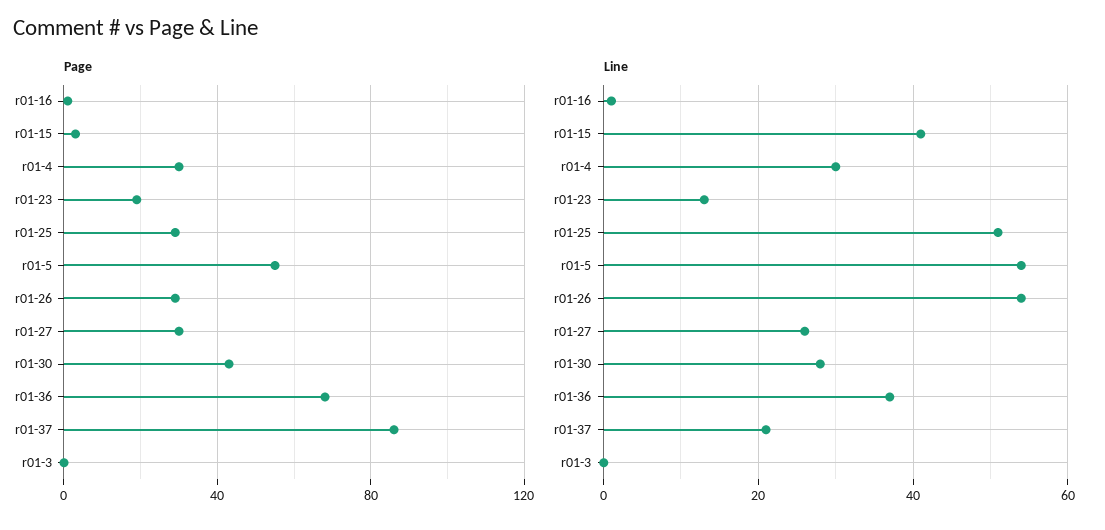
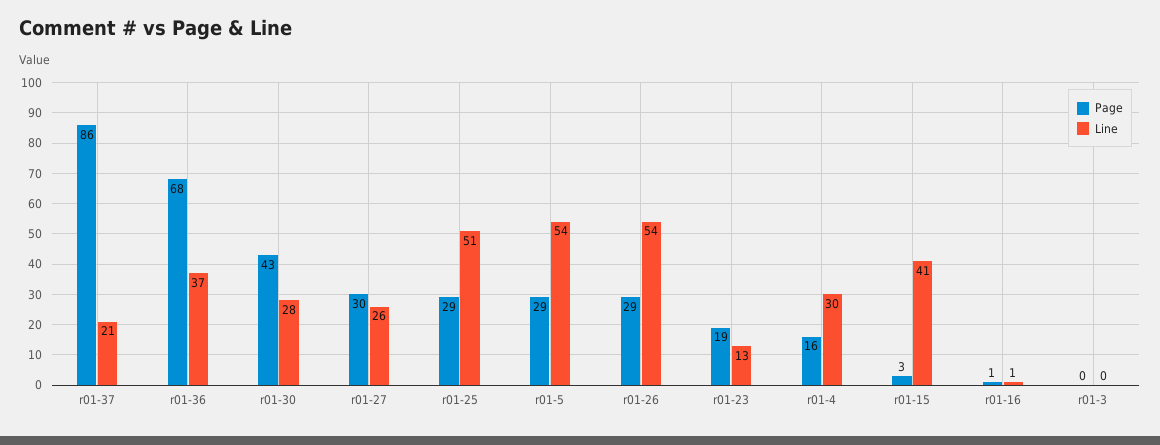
Page, r01-4: 30 -> 16
Page, r01-5: 55 -> 29

